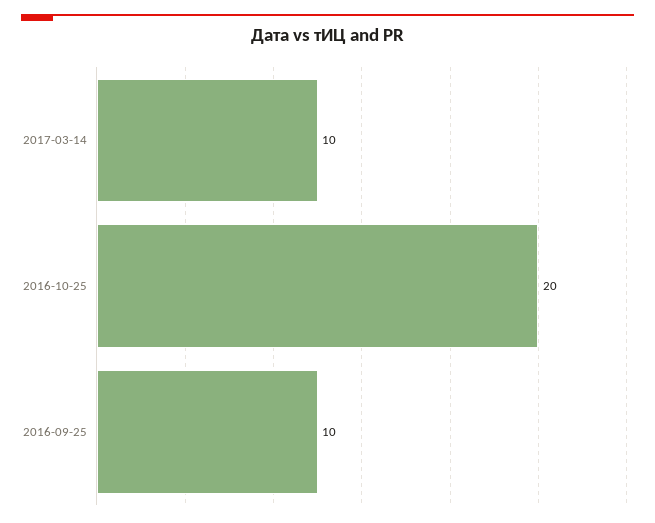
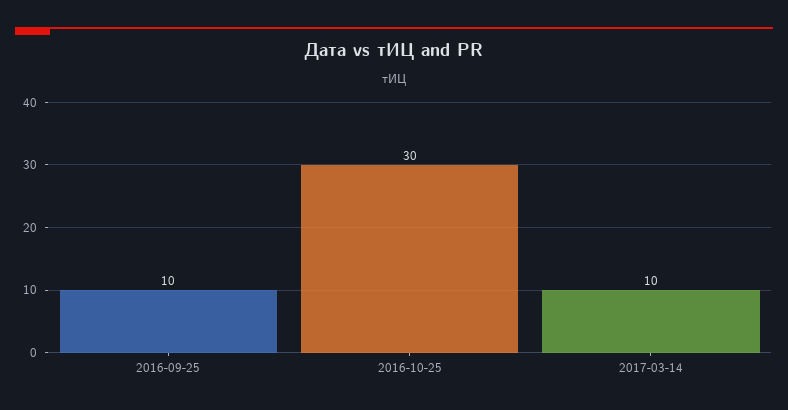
2016-10-25: 20 -> 30

